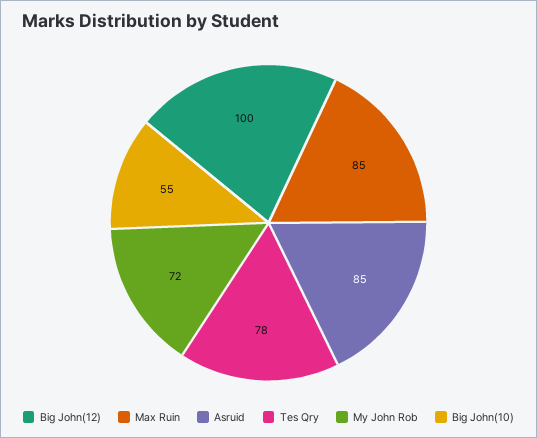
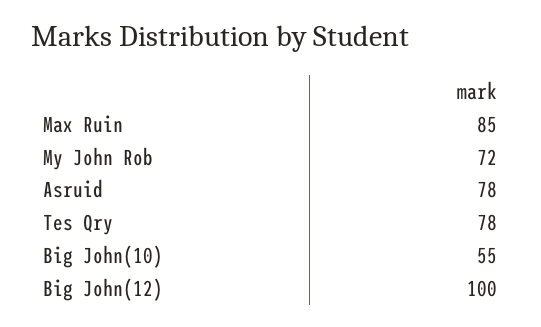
Asruid: 85 -> 78

